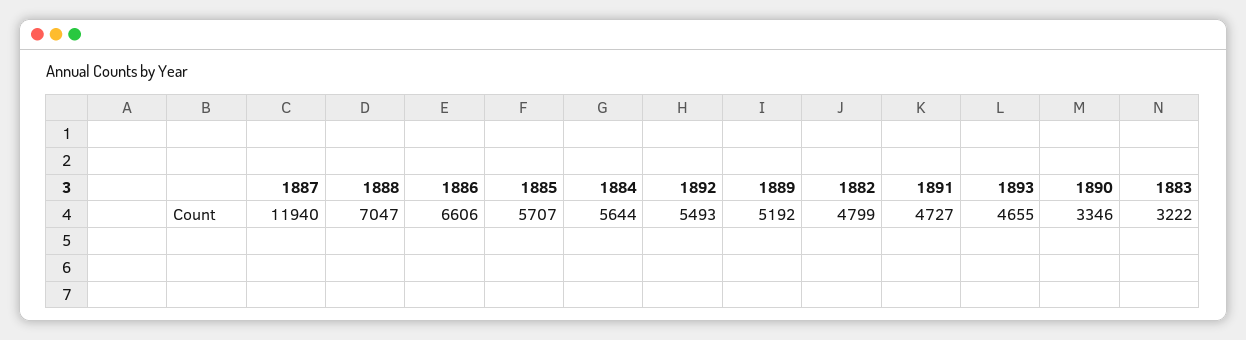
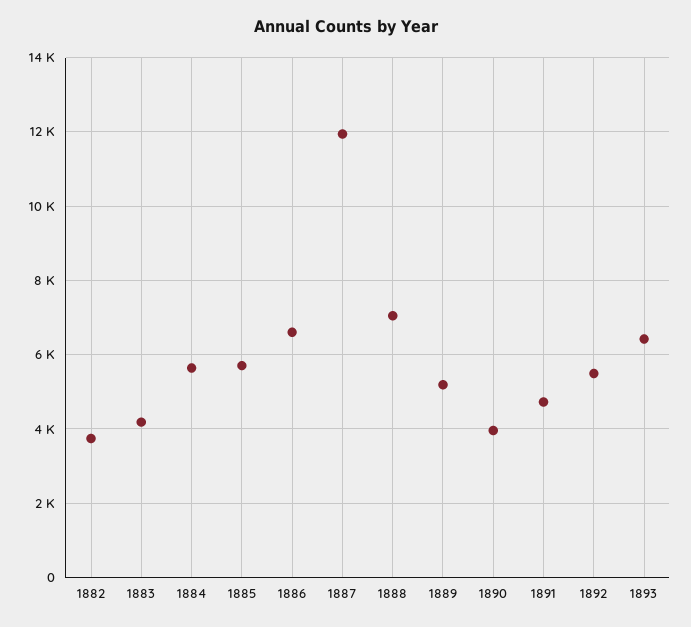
1882: 4799 -> 3800
1893: 4655 -> 6400
1890: 3346 -> 4000
1883: 3222 -> 4200

